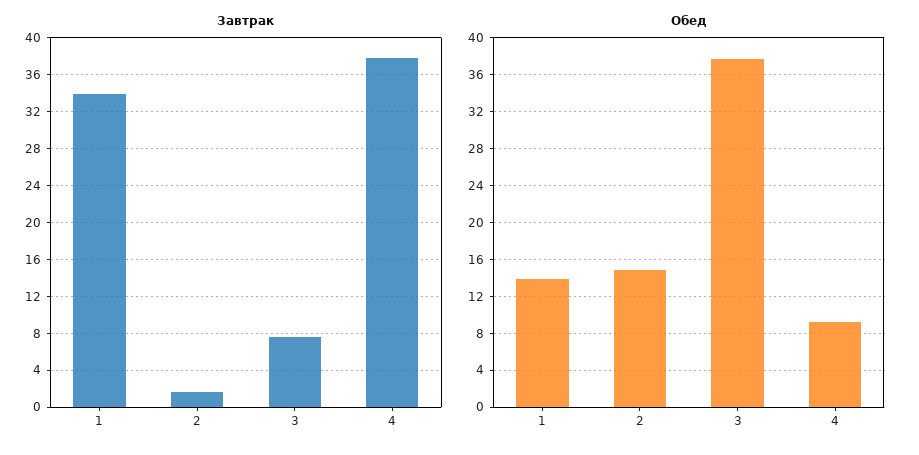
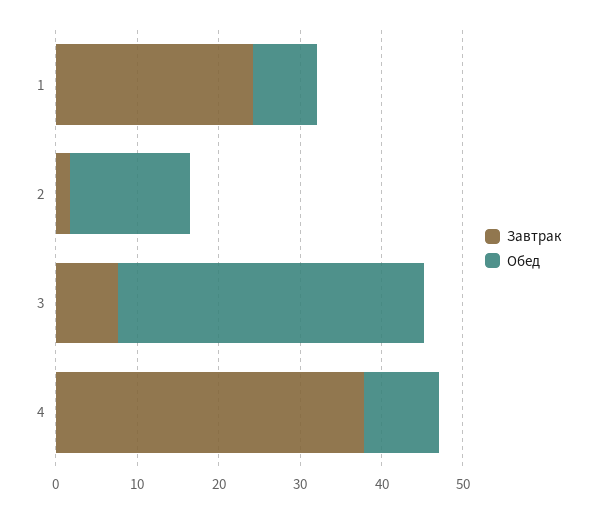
Завтрак, 1: 34 -> 24
Обед, 1: 14 -> 8

